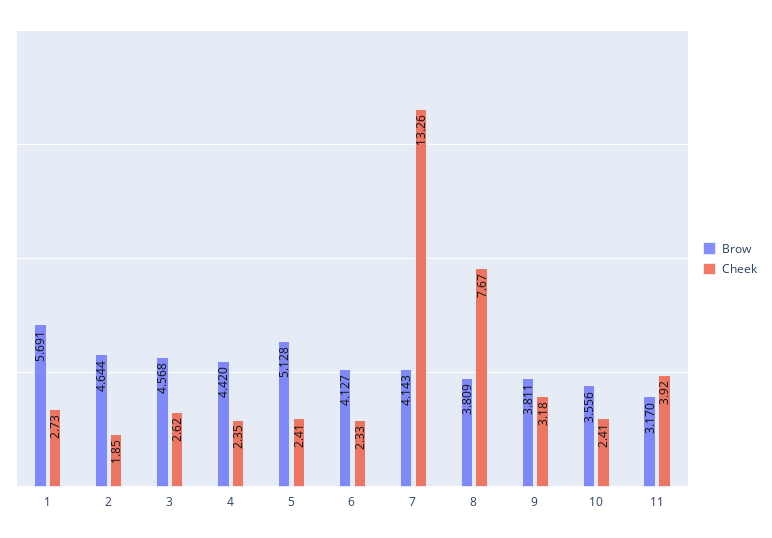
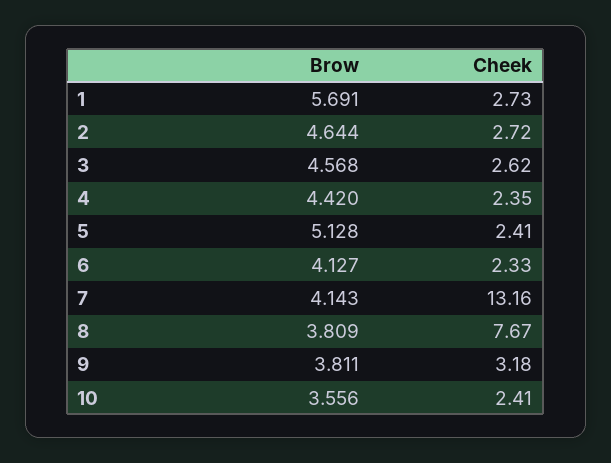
Cheek, 2: 1.85 -> 2.72
Cheek, 7: 13.26 -> 13.16
Brow, 11: 3.17 -> none
Cheek, 11: 3.92 -> none

